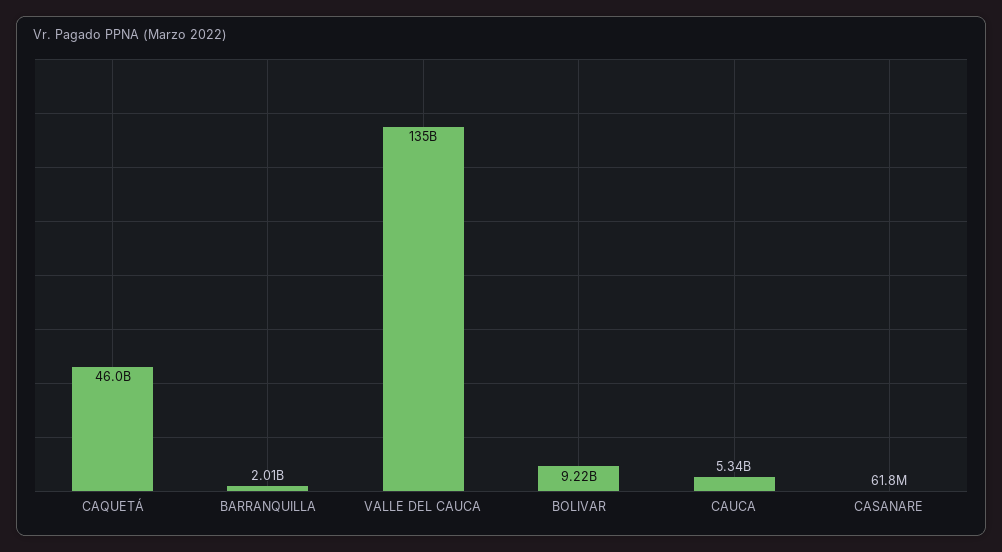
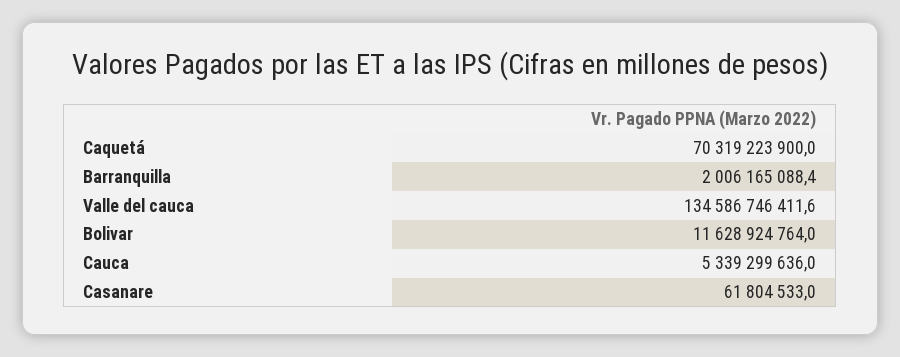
CAQUETÁ: 46000000000 -> 70319223900
BOLIVAR: 9220000000 -> 11628924764

